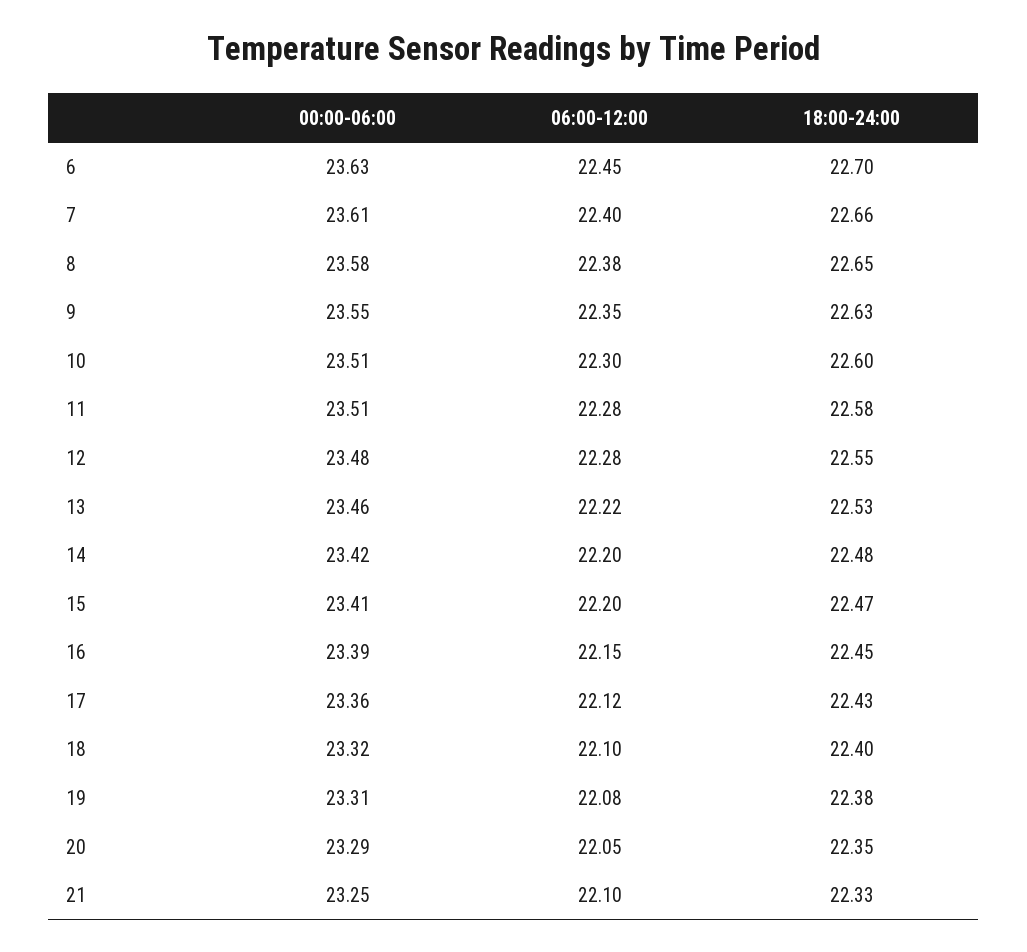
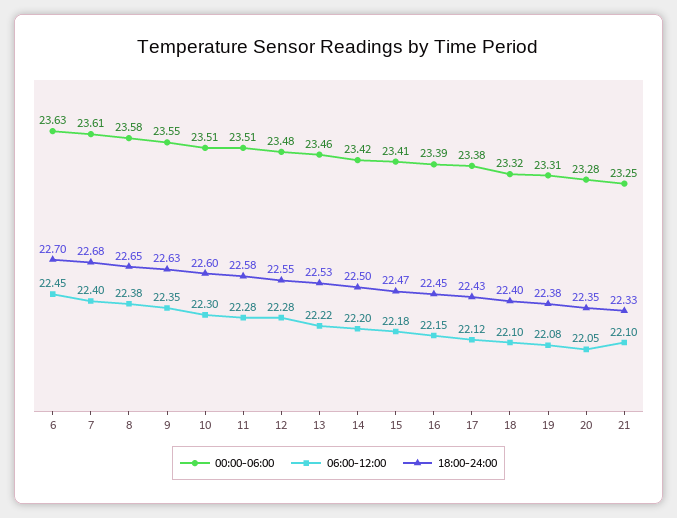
18:00-24:00, 7: 22.66 -> 22.68
18:00-24:00, 14: 22.48 -> 22.5
06:00-12:00, 15: 22.2 -> 22.18
00:00-06:00, 17: 23.36 -> 23.38
00:00-06:00, 20: 23.29 -> 23.28

